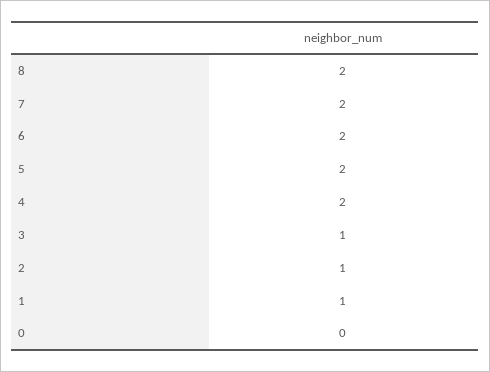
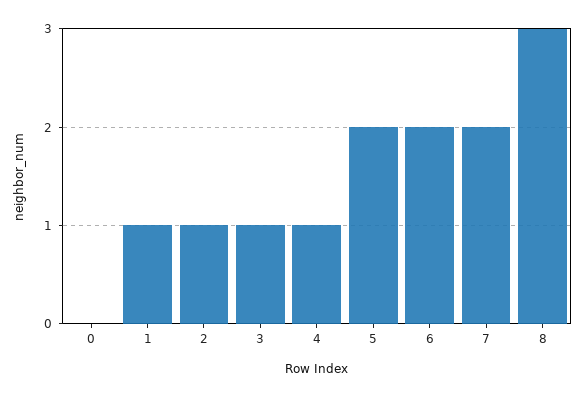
8: 2 -> 3
4: 2 -> 1

